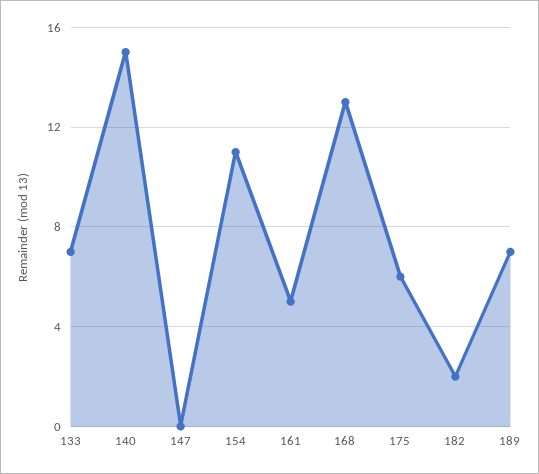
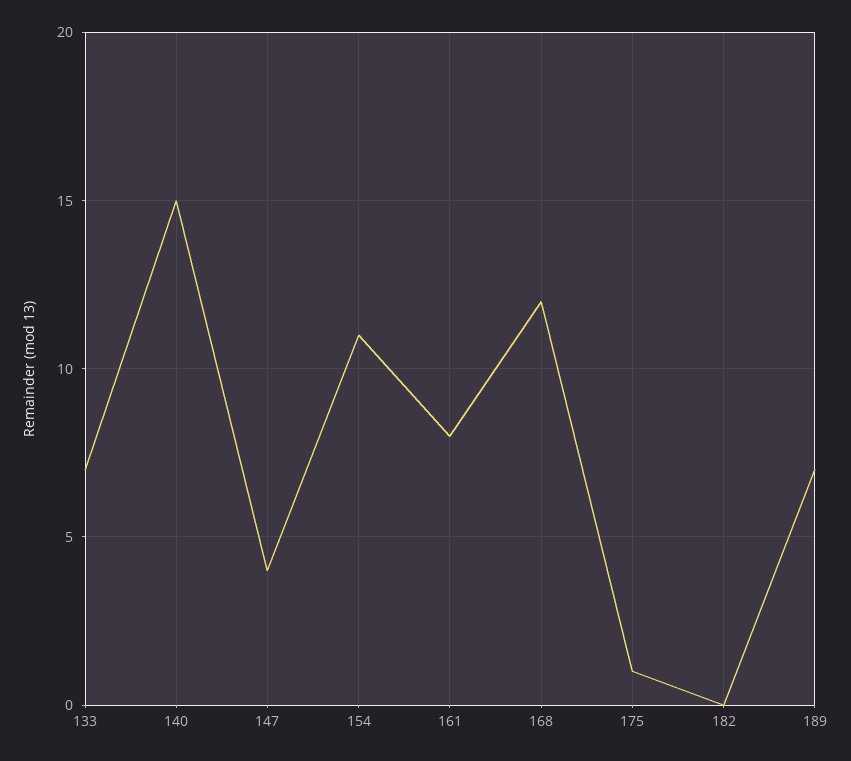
147: 0 -> 4
161: 5 -> 8
168: 13 -> 12
175: 6 -> 1
182: 2 -> 0

